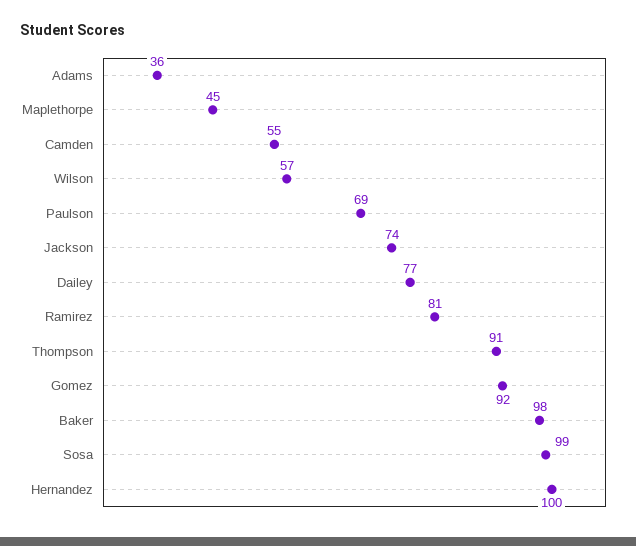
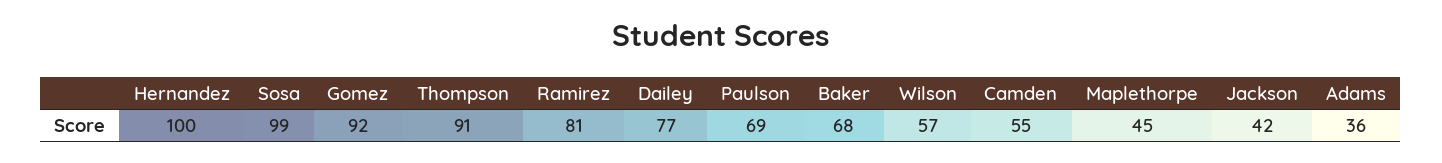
Jackson: 74 -> 42
Baker: 98 -> 68

